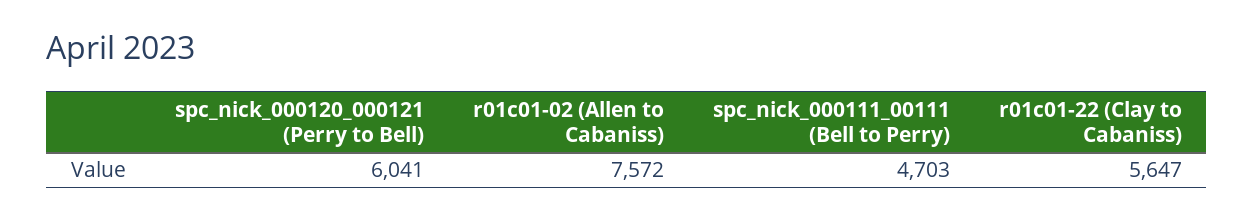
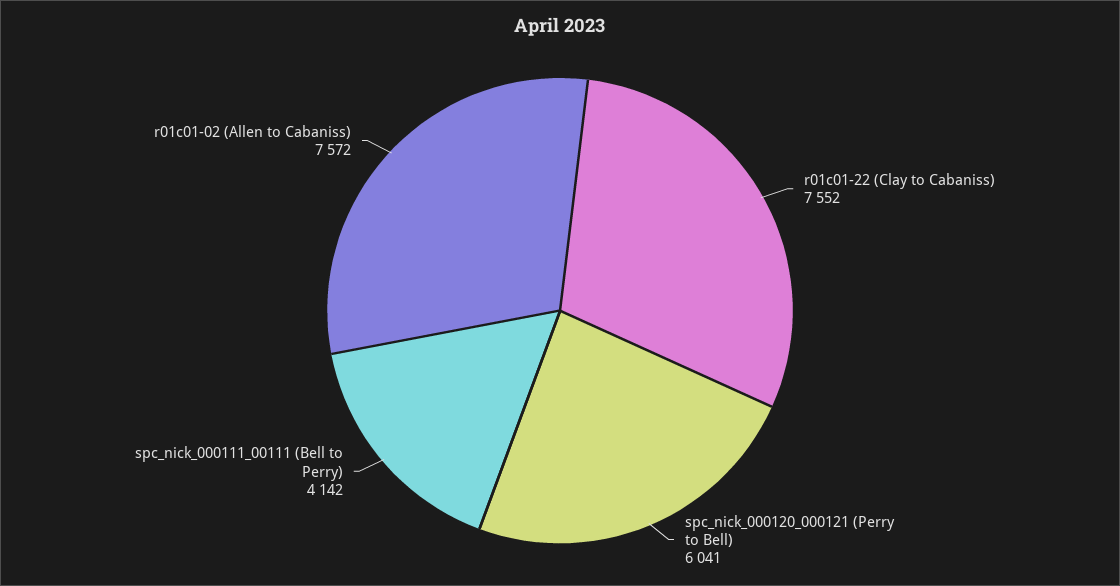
spc_nick_000111_00111 (Bell to Perry): 4703 -> 4142
r01c01-22 (Clay to Cabaniss): 5647 -> 7552

